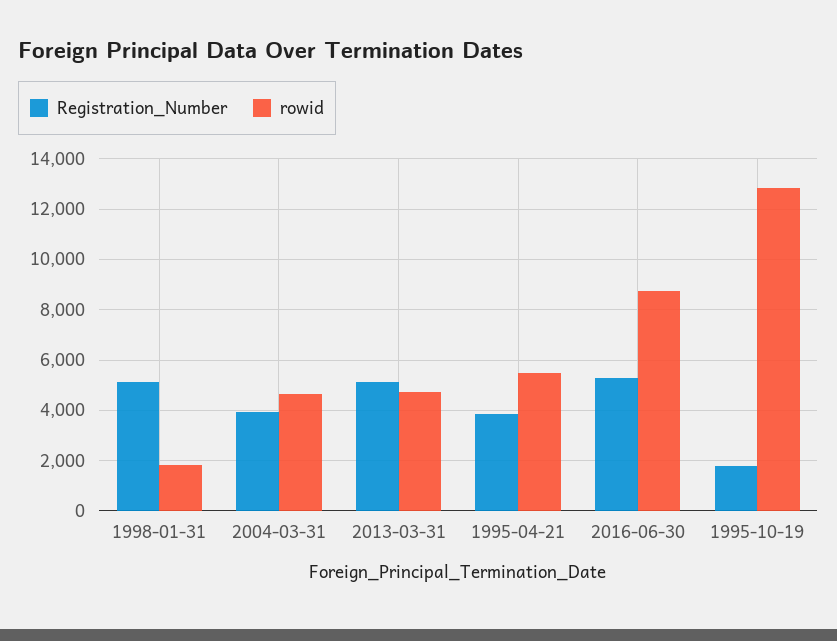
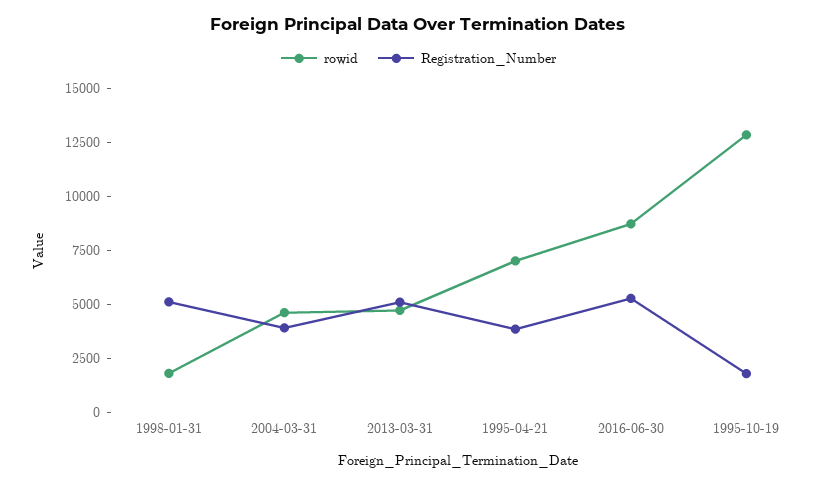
rowid, 1995-04-21: 5500 -> 7000

